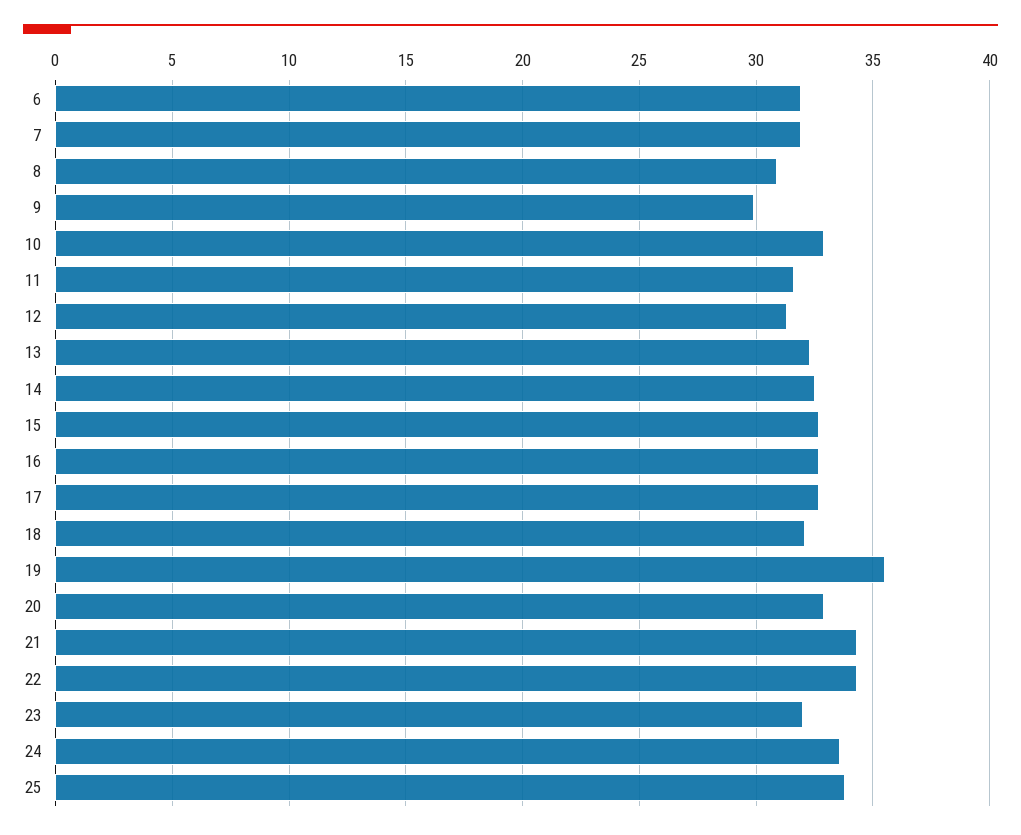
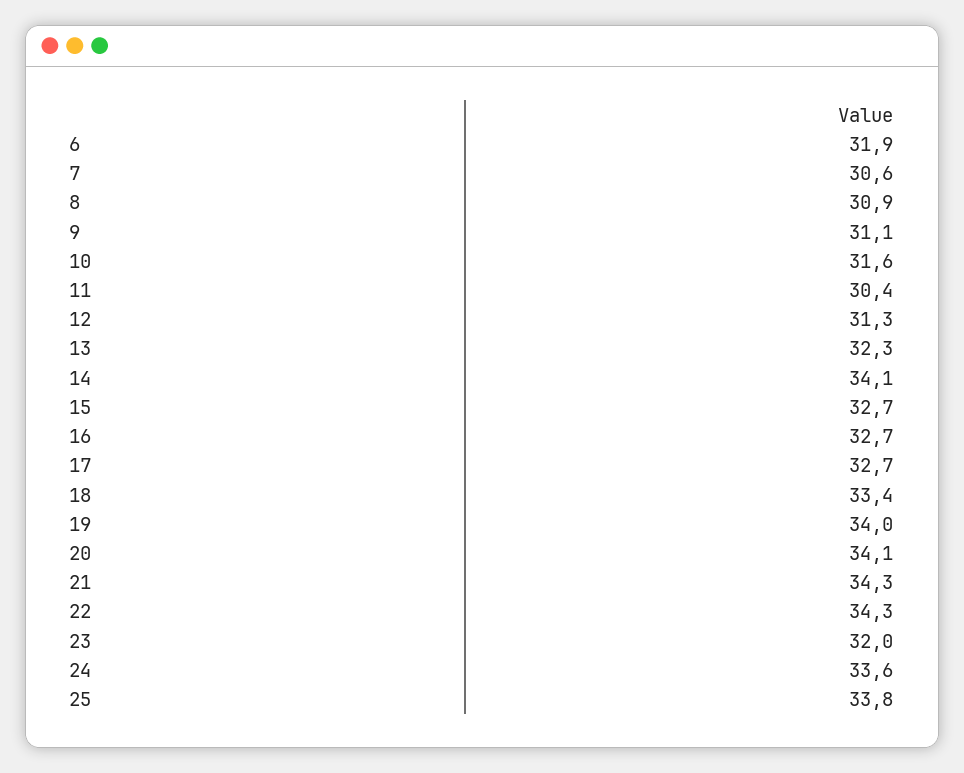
7: 32 -> 30.6
9: 30 -> 31.1
10: 33 -> 31.6
11: 31.5 -> 30.4
14: 32.5 -> 34.1
18: 32 -> 33.4
19: 35.5 -> 34
20: 33 -> 34.1

